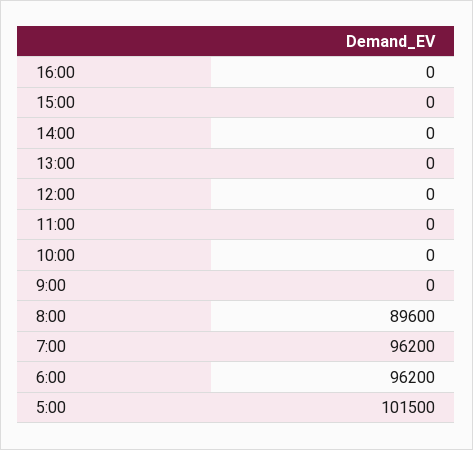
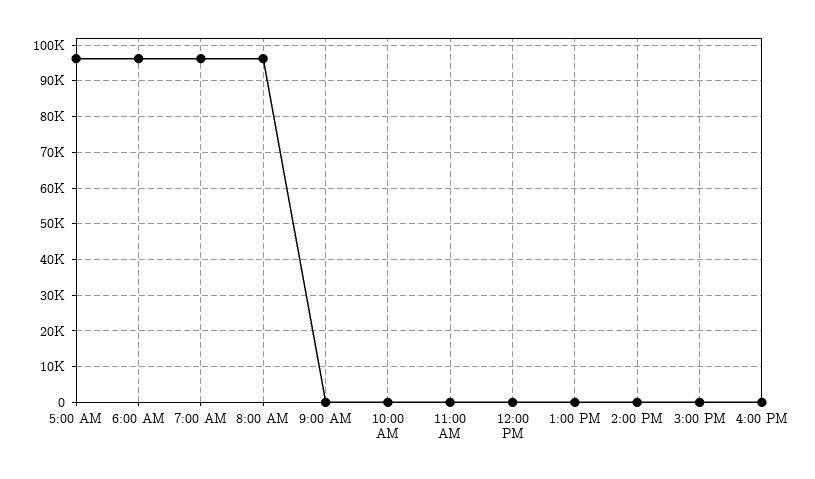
8:00: 89600 -> 96000
5:00: 101500 -> 96000

